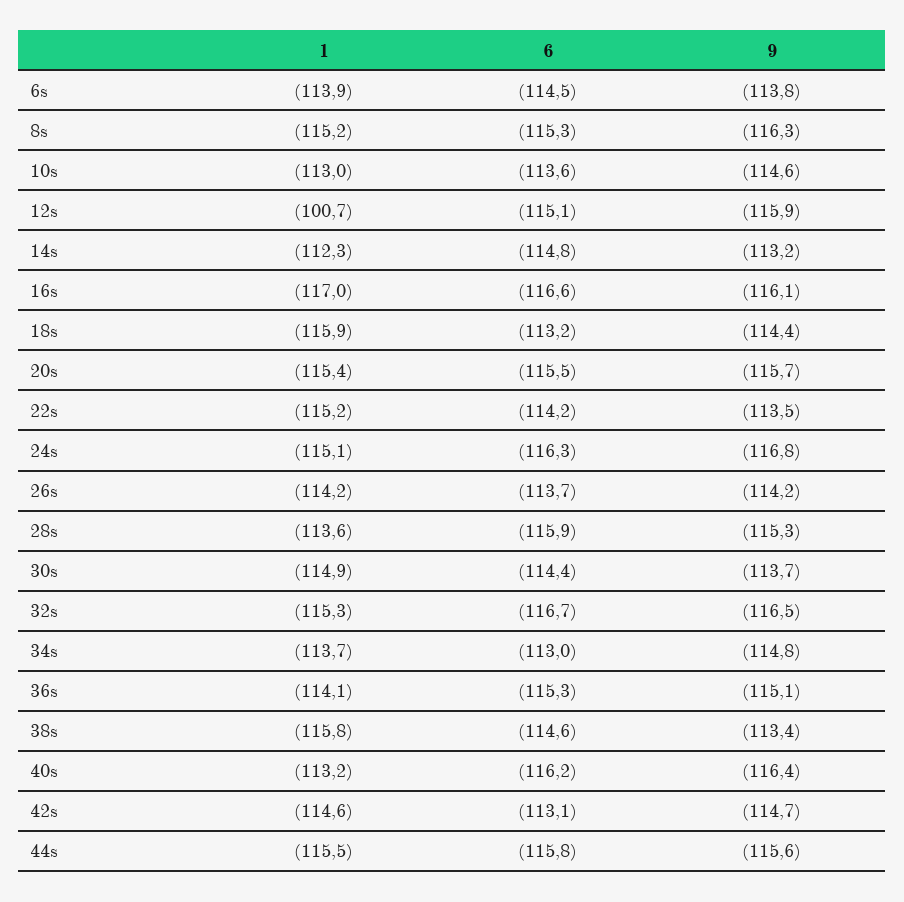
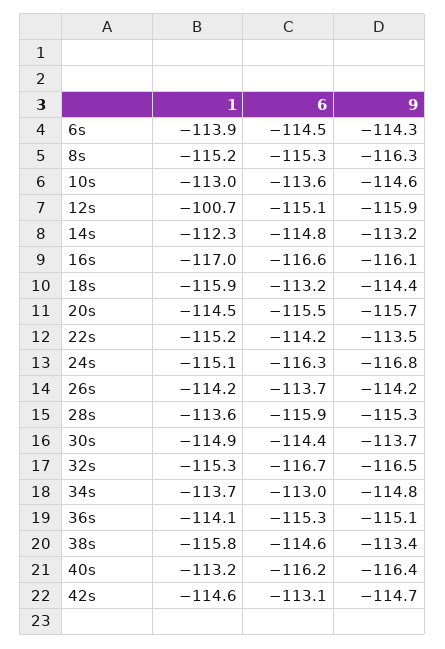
9, 6s: -113.8 -> -114.3
1, 20s: -115.4 -> -114.5
1, 44s: -115.5 -> none
6, 44s: -115.8 -> none
9, 44s: -115.6 -> none

